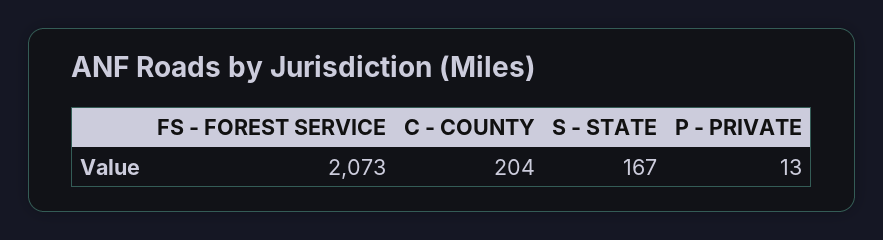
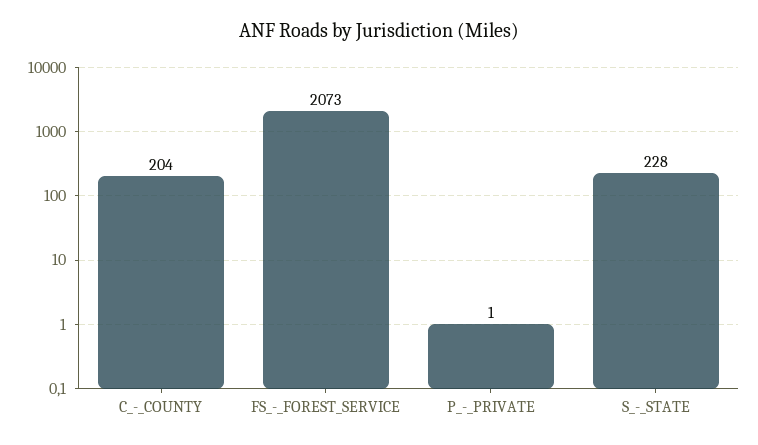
S - STATE: 167 -> 228
P - PRIVATE: 13 -> 1

